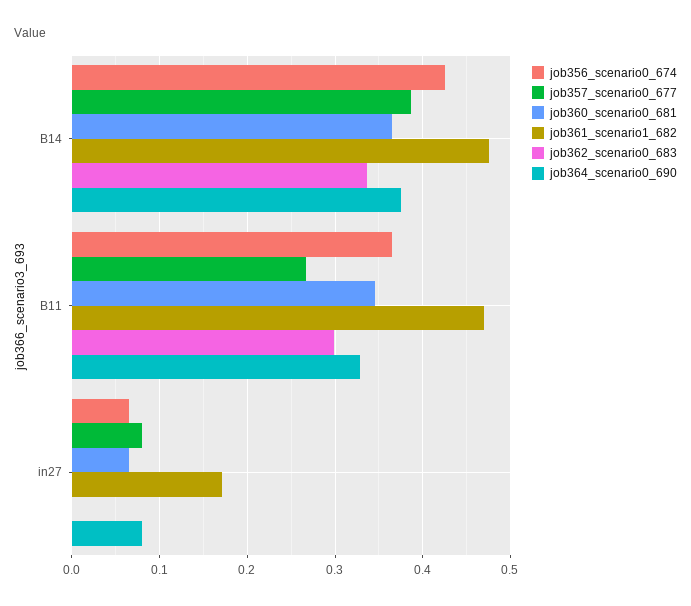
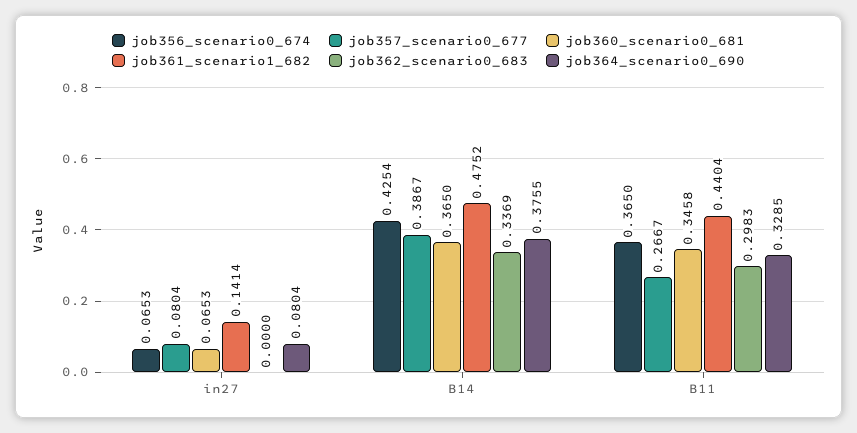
job361_scenario1_682, B11: 0.47 -> 0.4404
job361_scenario1_682, in27: 0.17 -> 0.1414

